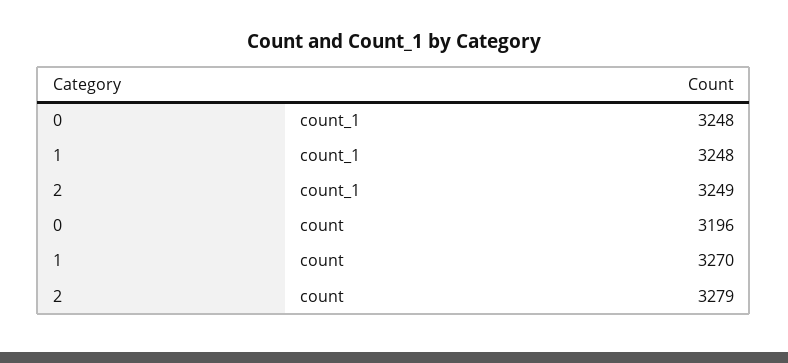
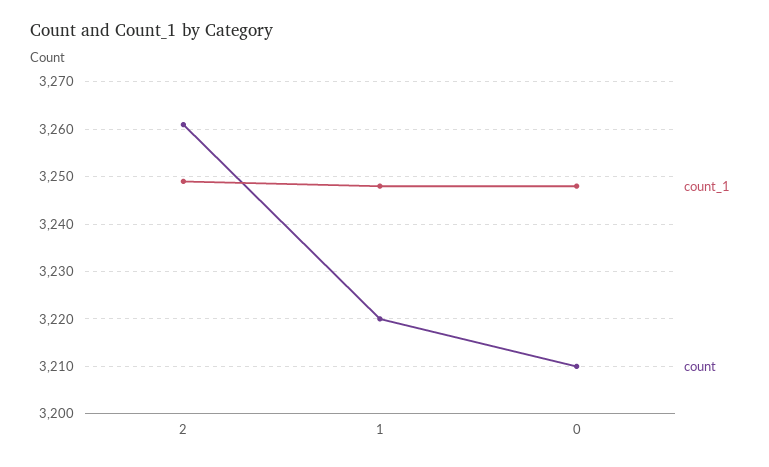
count, 0: 3196 -> 3210
count, 1: 3270 -> 3220
count, 2: 3279 -> 3260

